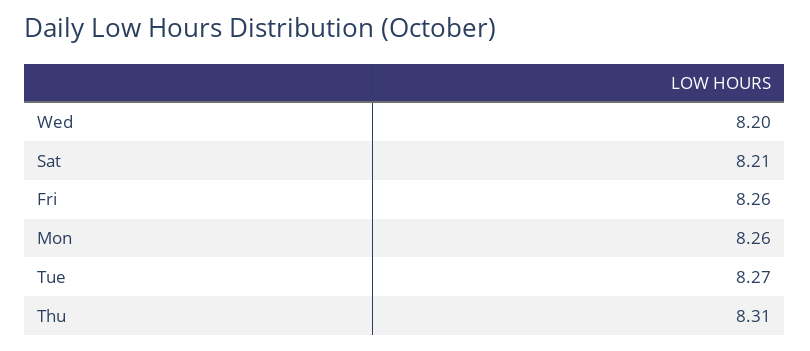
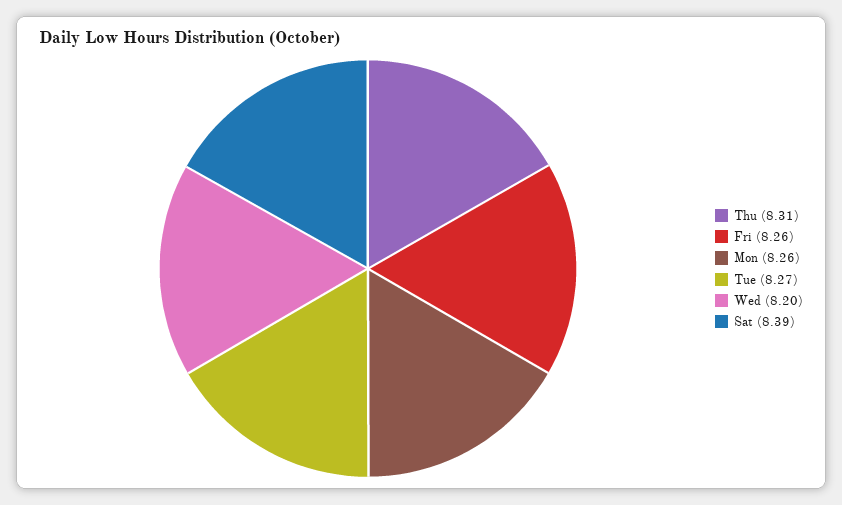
Sat: 8.21 -> 8.39

